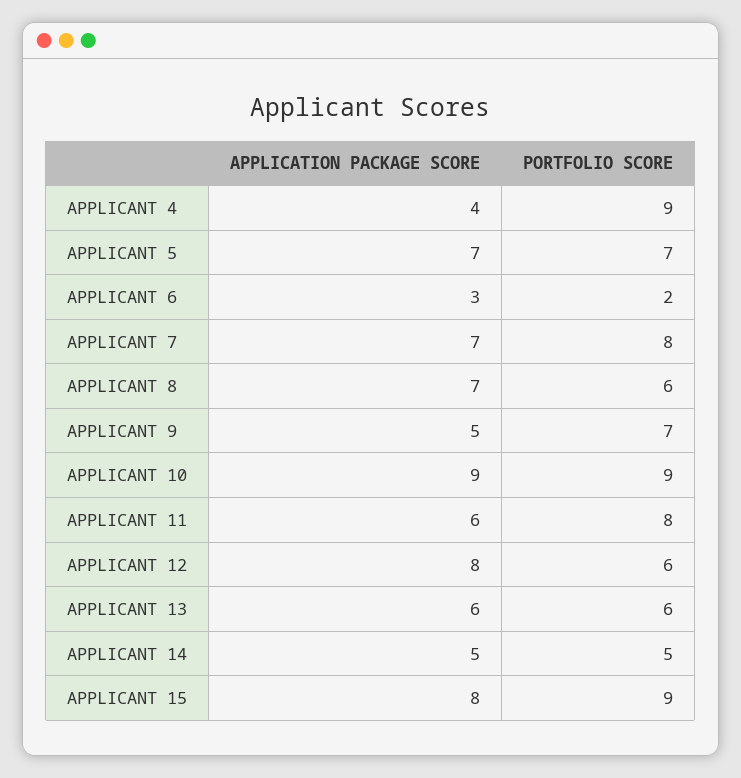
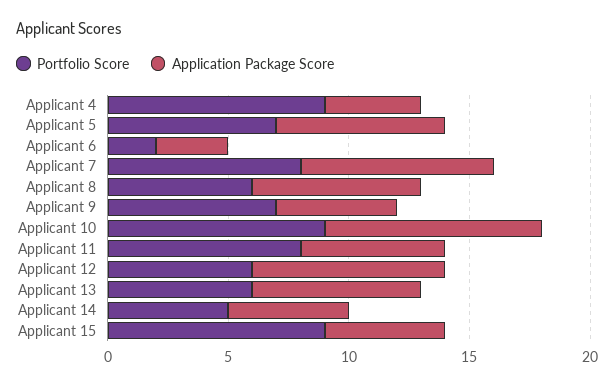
APPLICATION PACKAGE SCORE, APPLICANT 7: 7 -> 8
APPLICATION PACKAGE SCORE, APPLICANT 13: 6 -> 7
APPLICATION PACKAGE SCORE, APPLICANT 15: 8 -> 5

